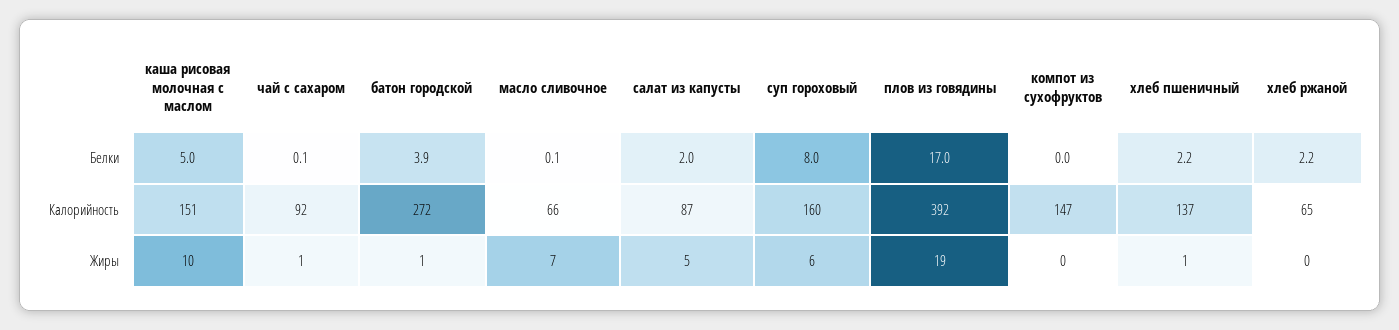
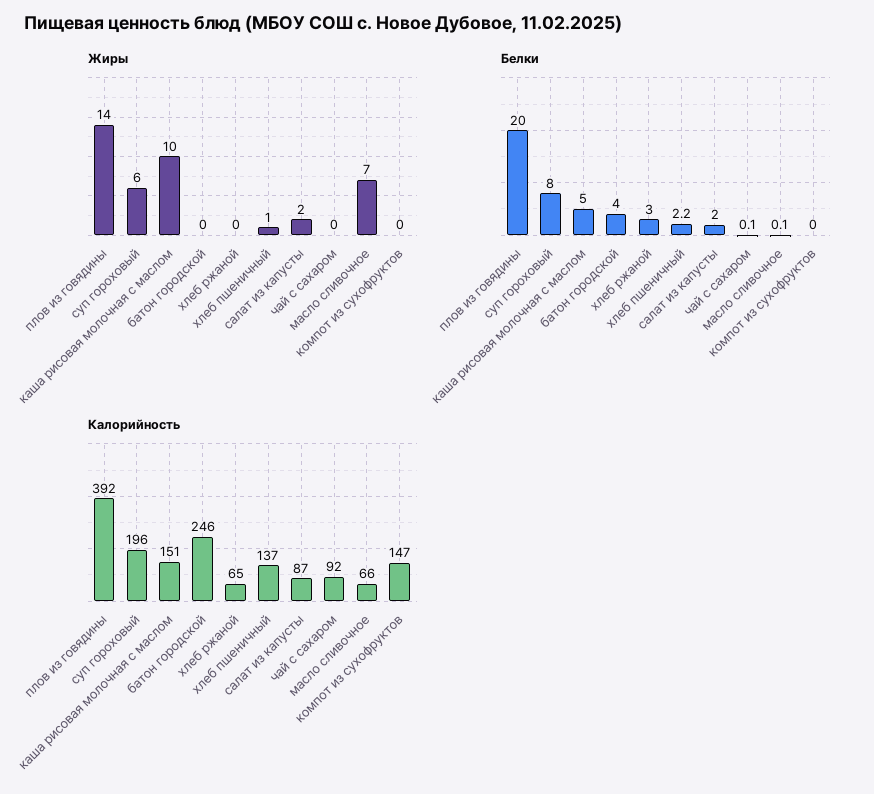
Белки, батон городской: 3.9 -> 4
Белки, плов из говядины: 17 -> 20
Белки, хлеб ржаной: 2.2 -> 3
Калорийность, батон городской: 272 -> 246
Калорийность, суп гороховый: 160 -> 196
Жиры, чай с сахаром: 1 -> 0
Жиры, батон городской: 1 -> 0
Жиры, салат из капусты: 5 -> 2
Жиры, плов из говядины: 19 -> 14

